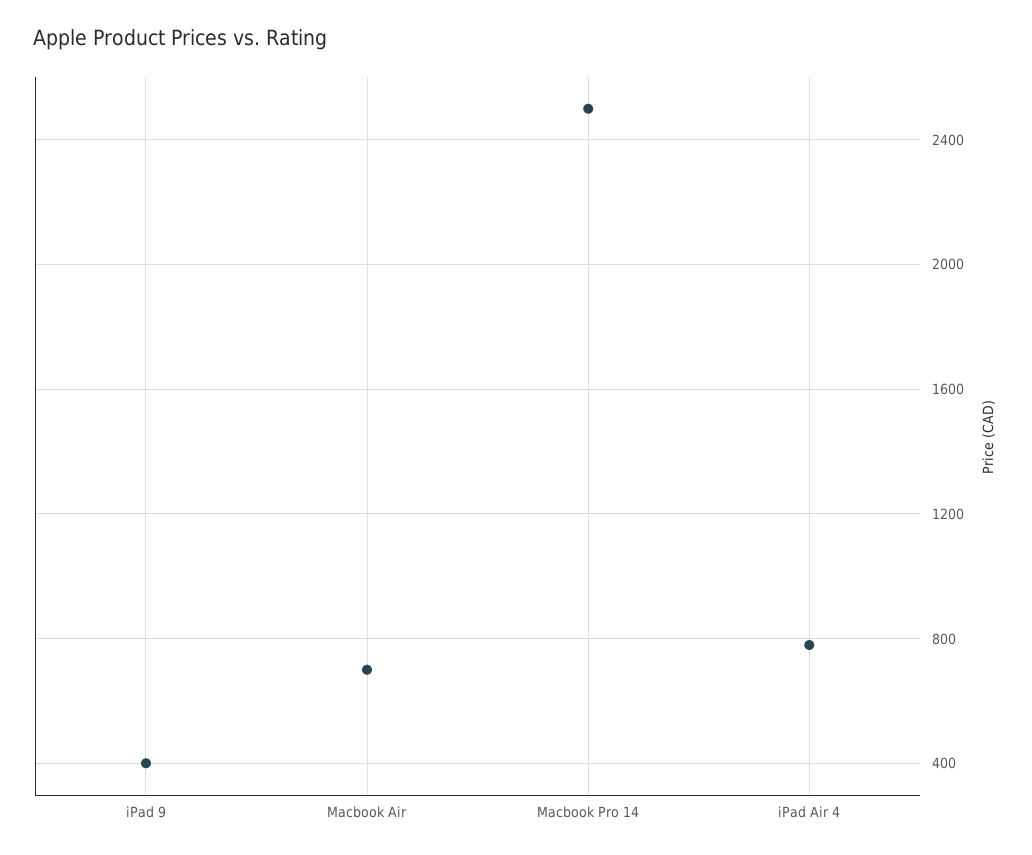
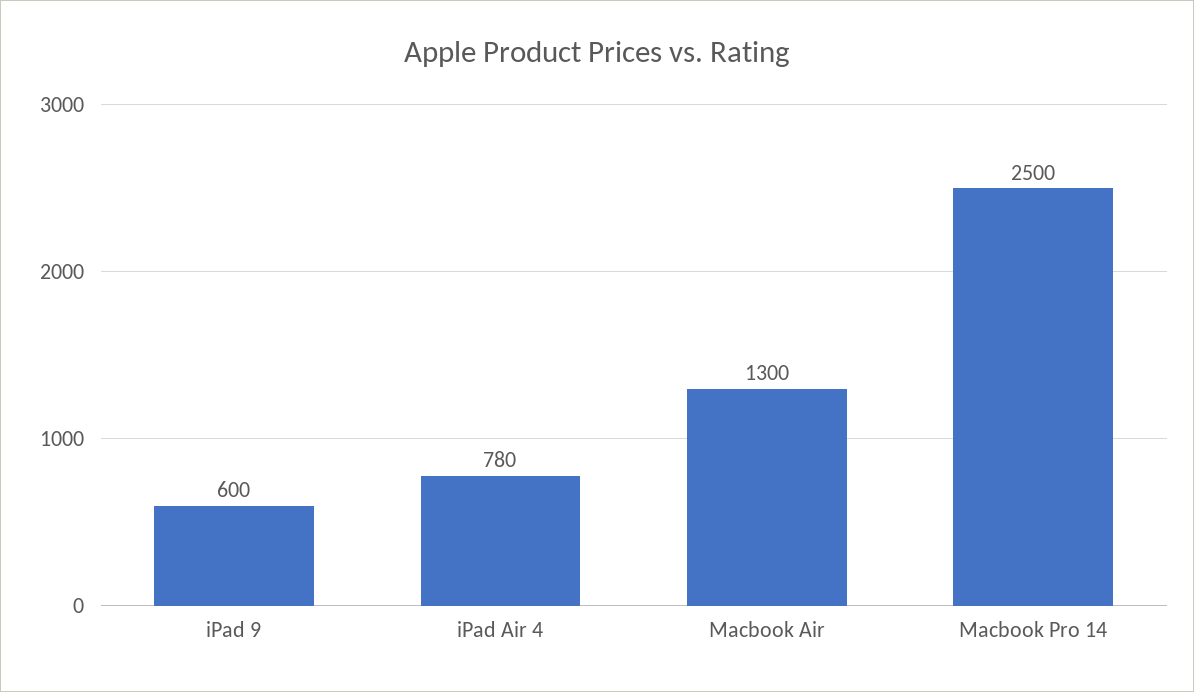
iPad 9: 400 -> 600
Macbook Air: 700 -> 1300

